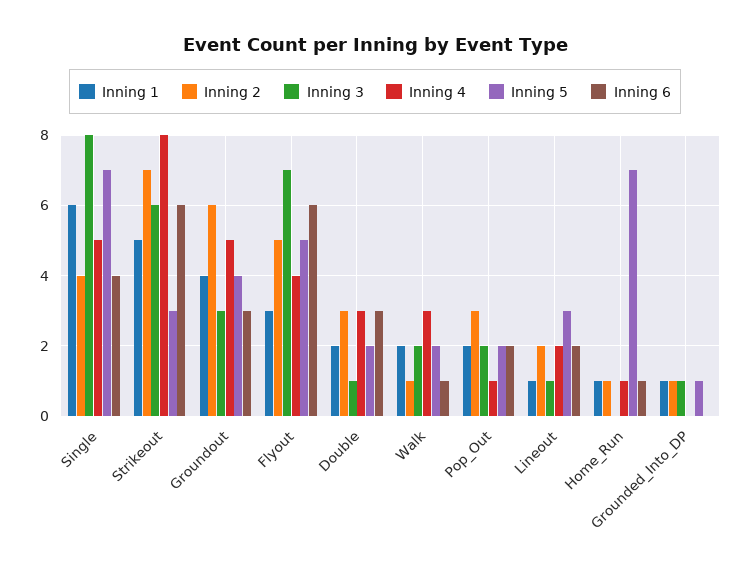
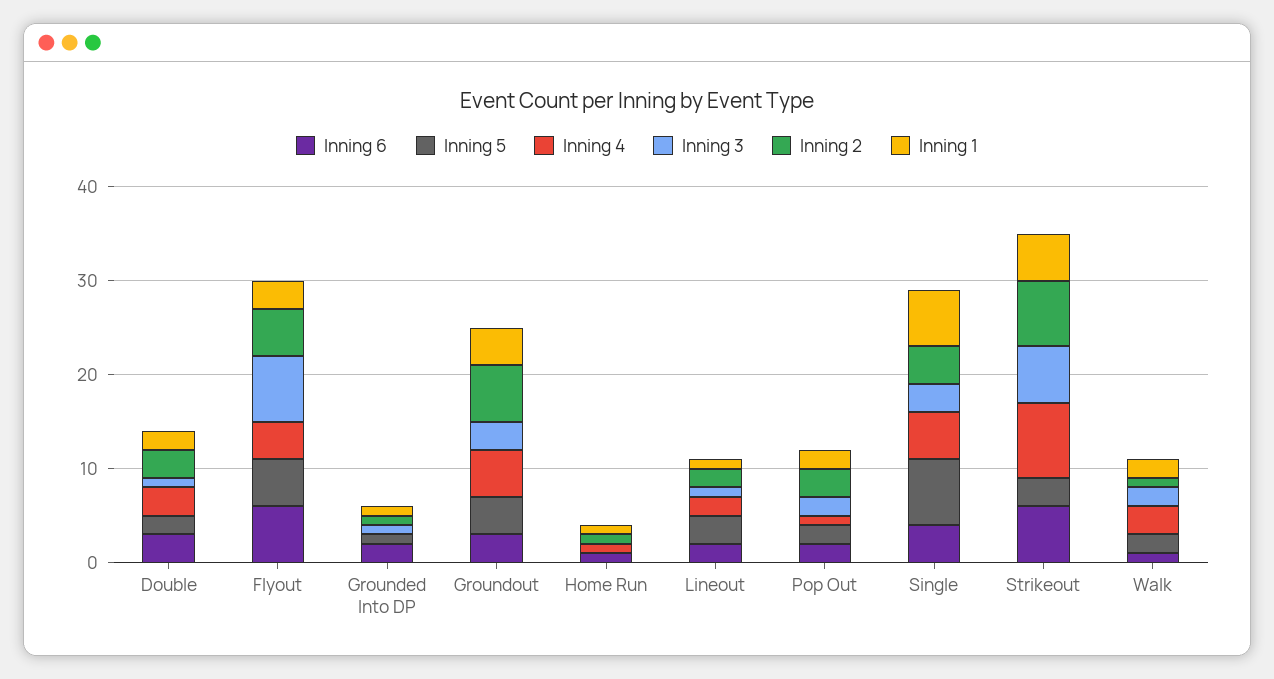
Inning 3, Single: 8 -> 3
Inning 5, Home_Run: 7 -> 0
Inning 6, Grounded_Into_DP: 0 -> 2

